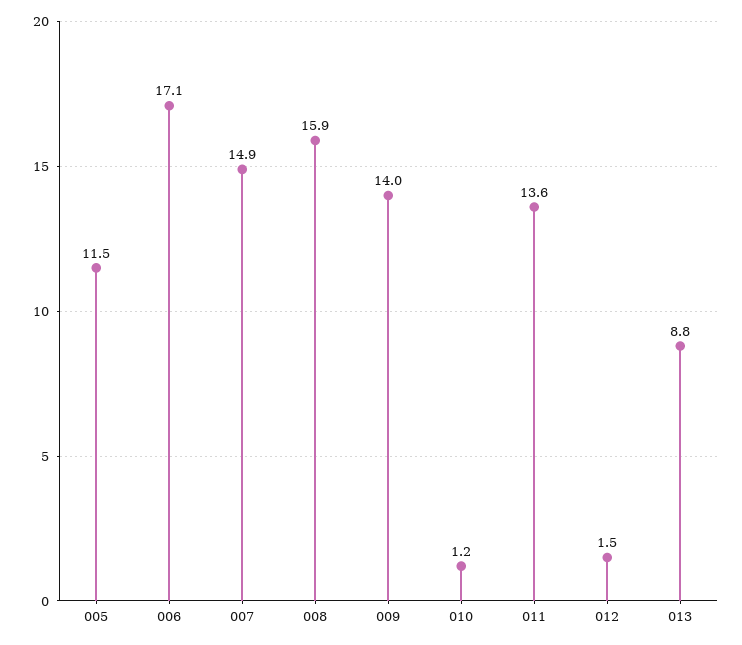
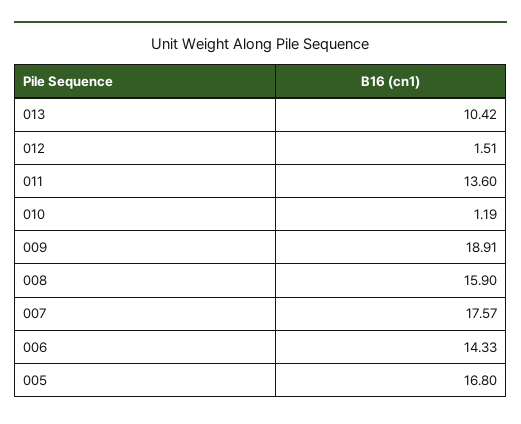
005: 11.5 -> 16.8
006: 17.1 -> 14.33
007: 14.9 -> 17.57
009: 14 -> 18.91
013: 8.8 -> 10.42

